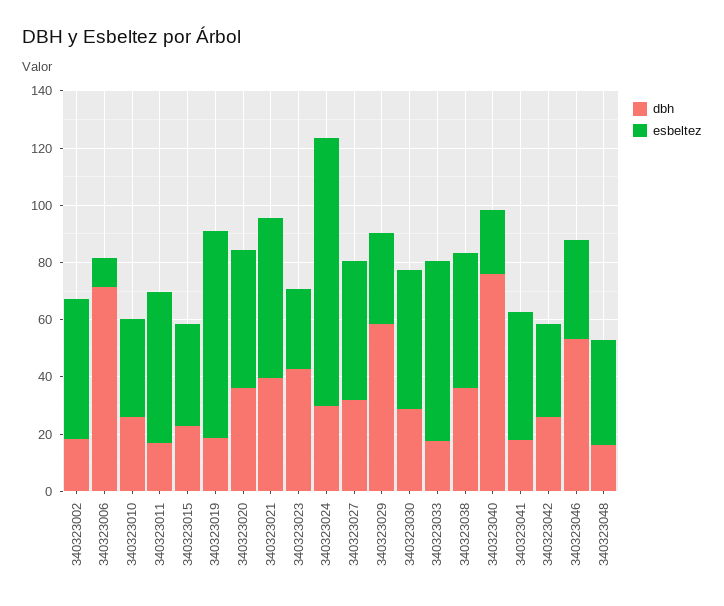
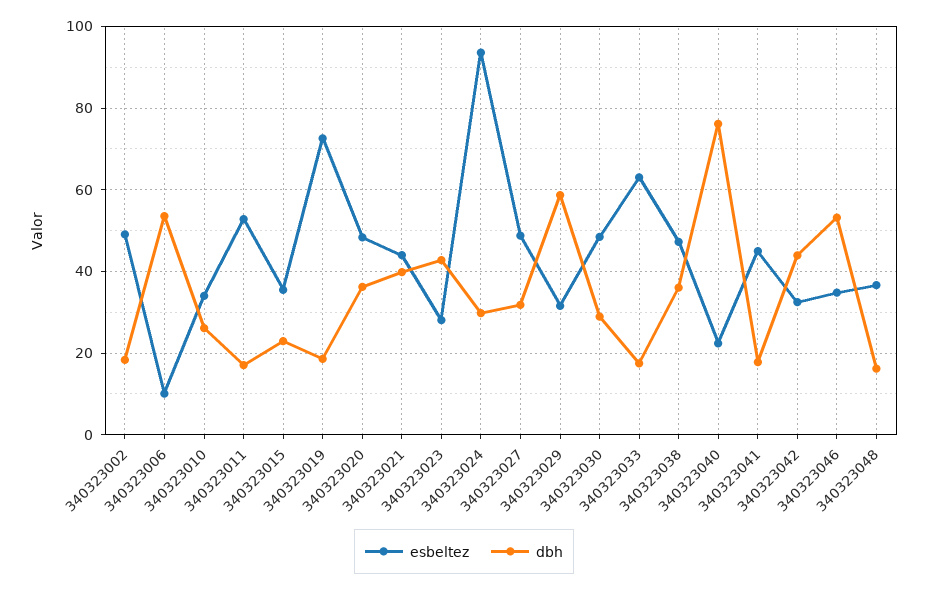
dbh, 340323006: 70 -> 54
esbeltez, 340323021: 55 -> 44
dbh, 340323042: 25 -> 44

